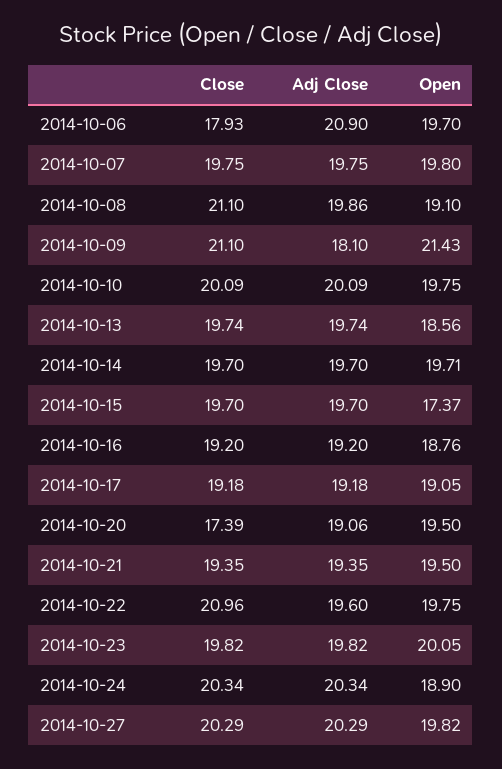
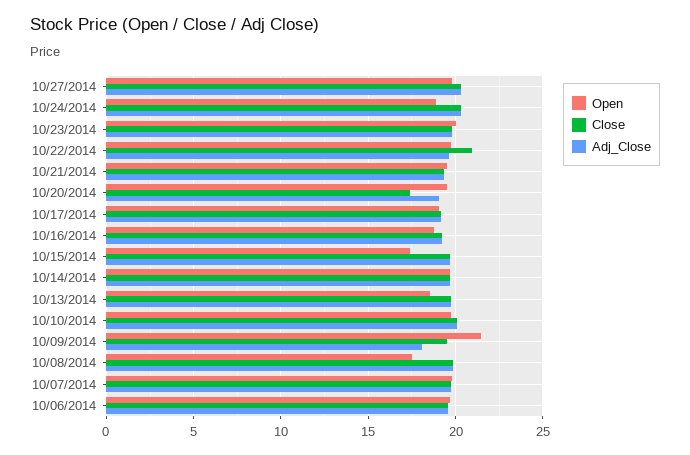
Close, 2014-10-06: 17.93 -> 19.5
Adj Close, 2014-10-06: 20.9 -> 19.5
Close, 2014-10-08: 21.1 -> 20
Open, 2014-10-08: 19.1 -> 17.5
Close, 2014-10-09: 21.1 -> 19.5

